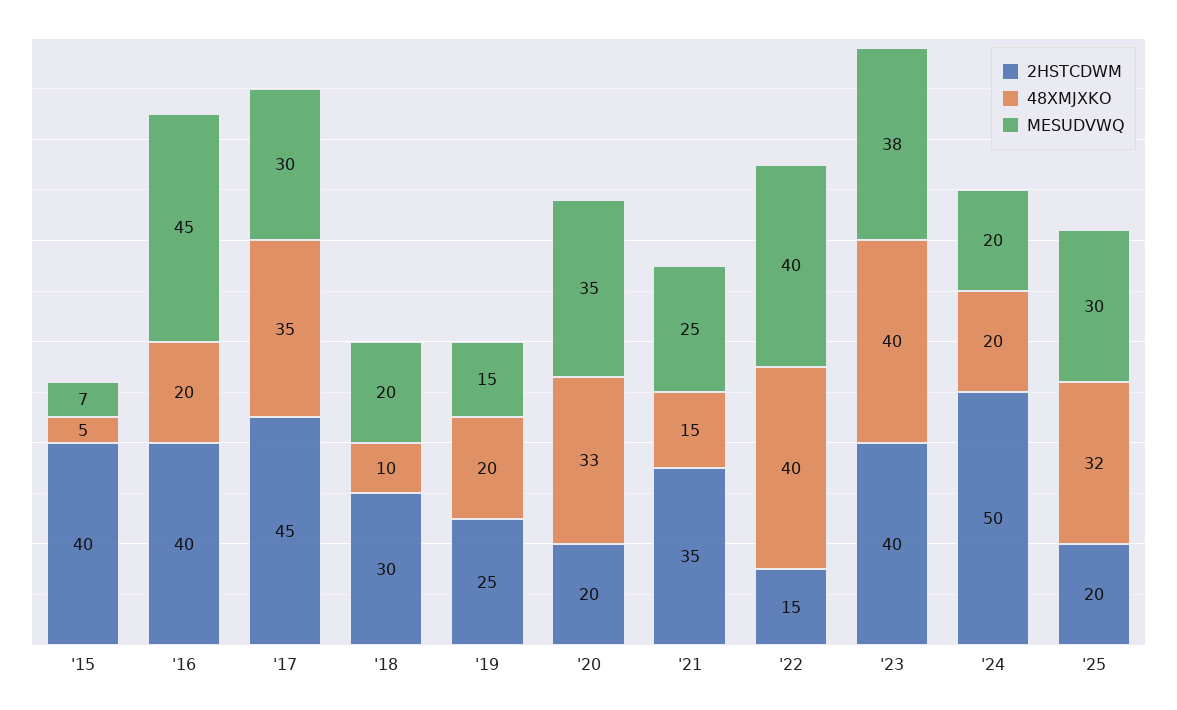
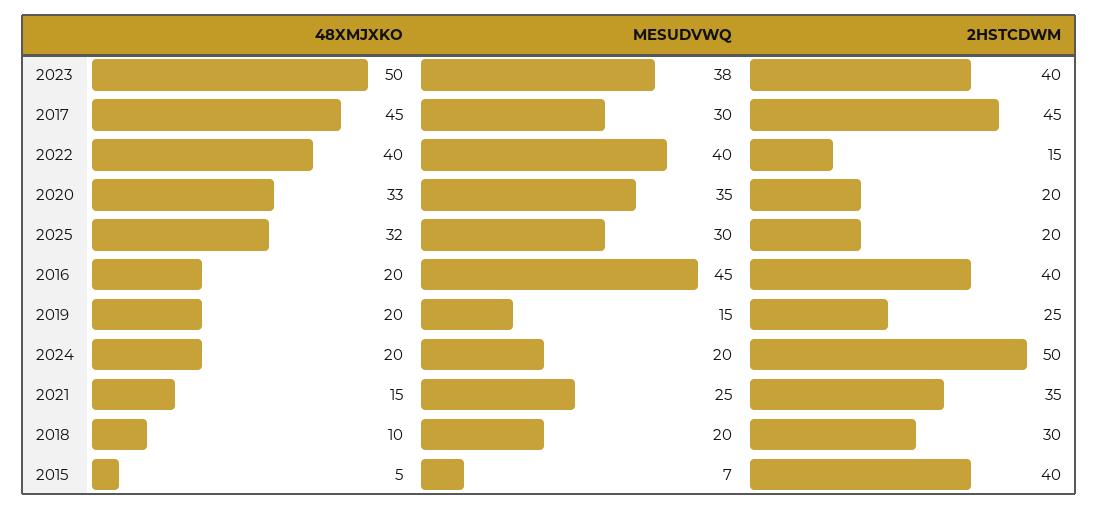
48XMJXKO, '17: 35 -> 45
48XMJXKO, '23: 40 -> 50

